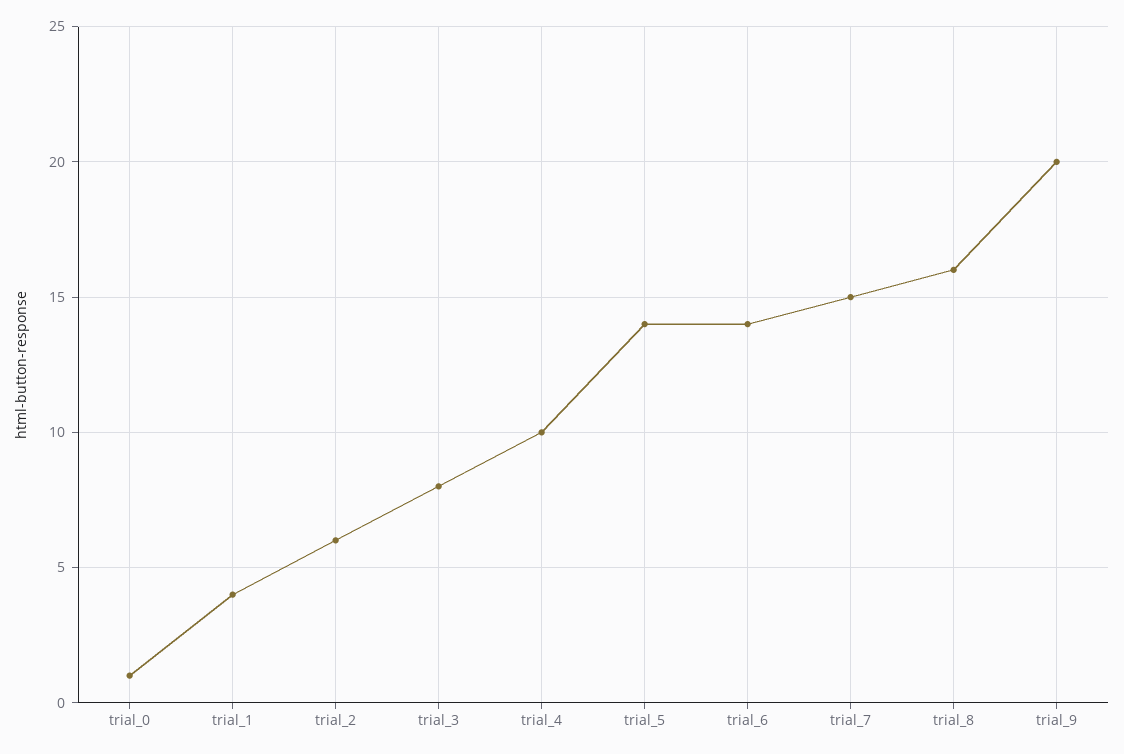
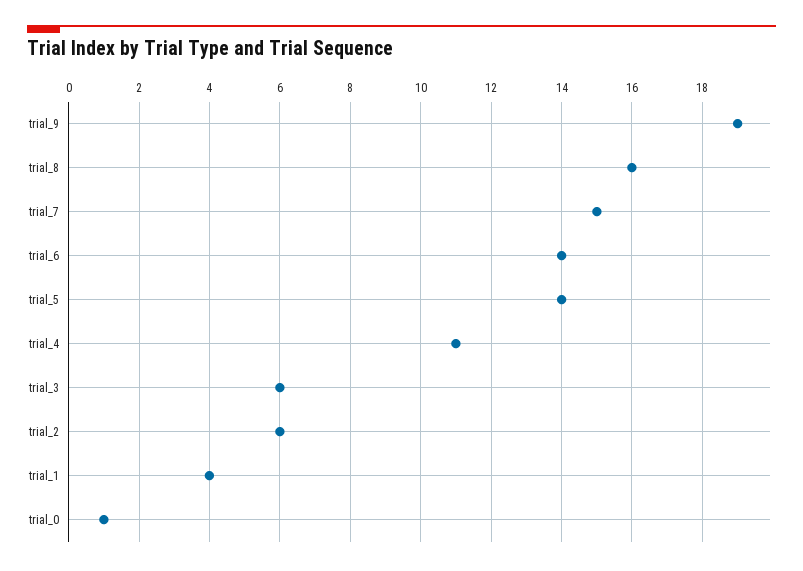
trial_3: 8 -> 6
trial_4: 10 -> 11
trial_9: 20 -> 19

